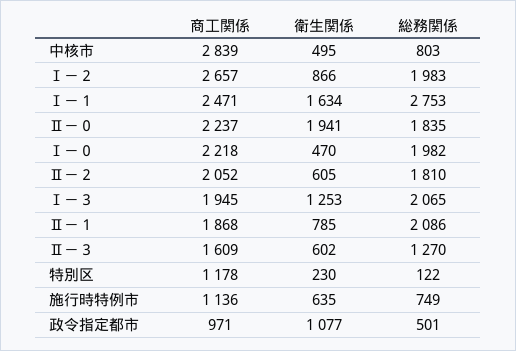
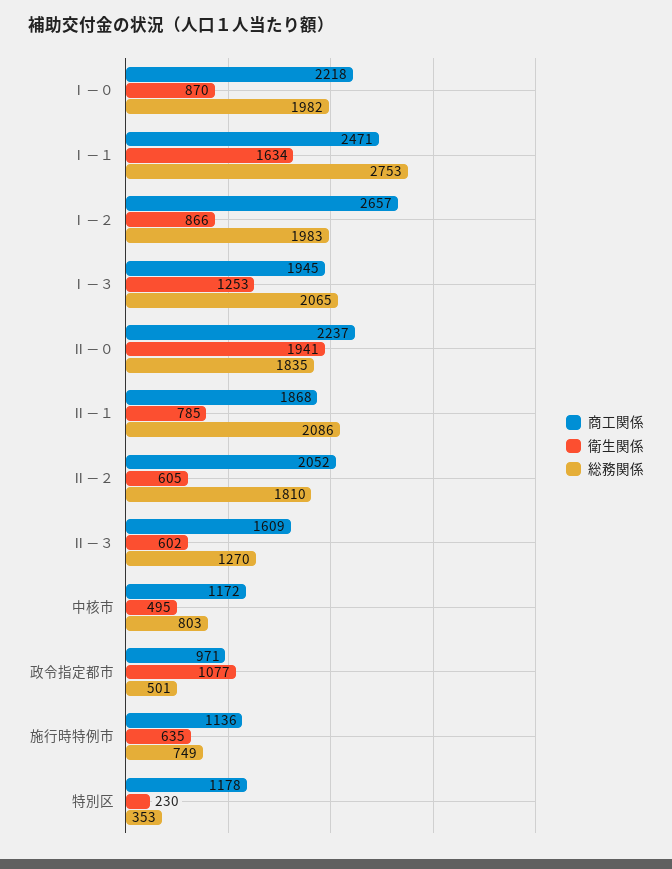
商工関係, 中核市: 2839 -> 1172
衛生関係, Ⅰ－０: 470 -> 870
総務関係, 特別区: 122 -> 353

